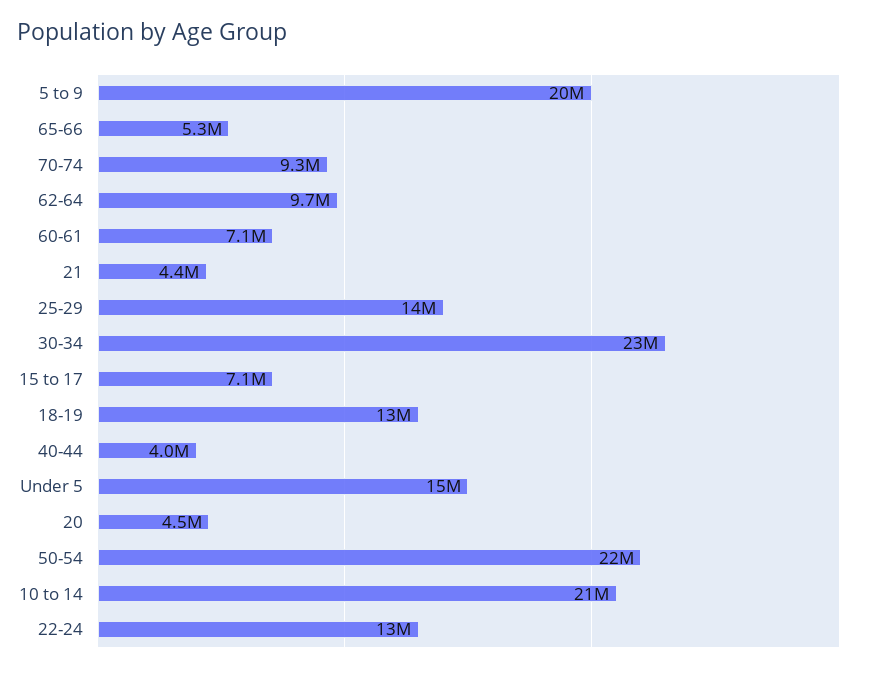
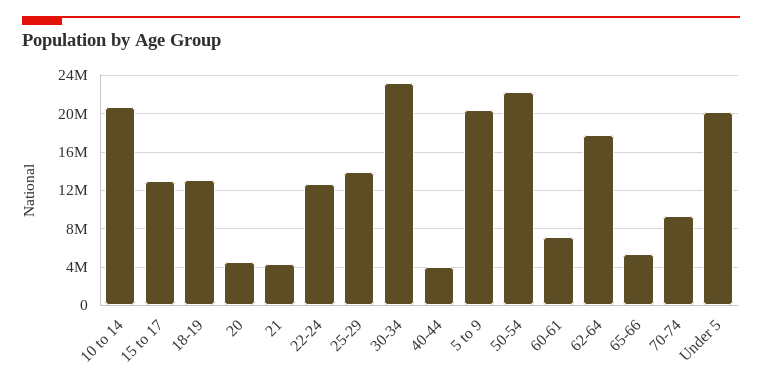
62-64: 9700000 -> 18000000
15 to 17: 7100000 -> 13000000
Under 5: 15000000 -> 20000000

